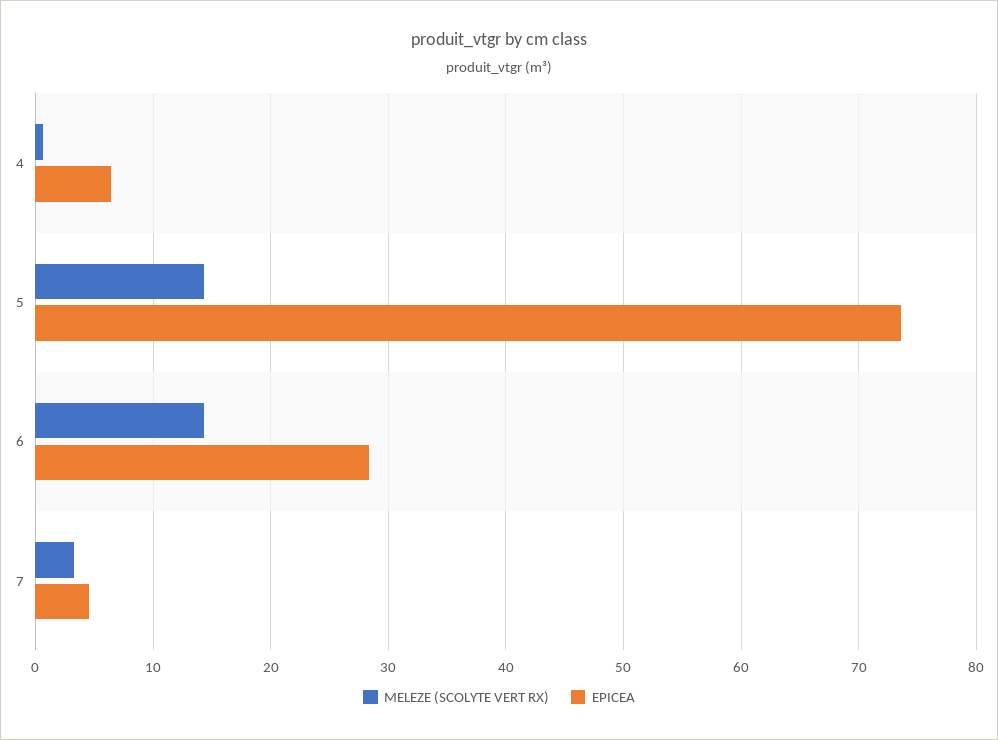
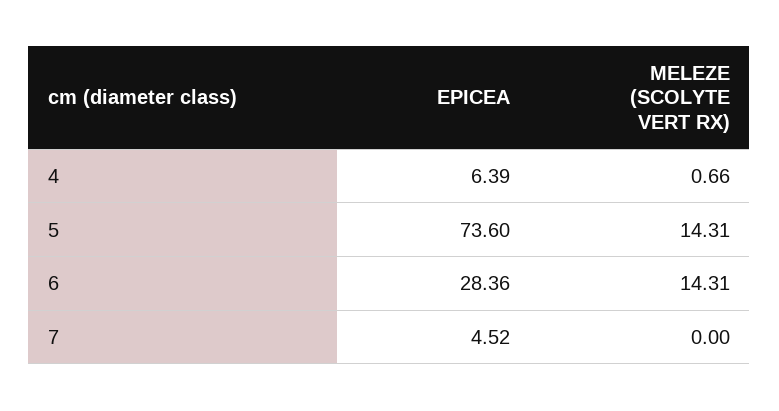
MELEZE (SCOLYTE VERT RX), 7: 3 -> 0

